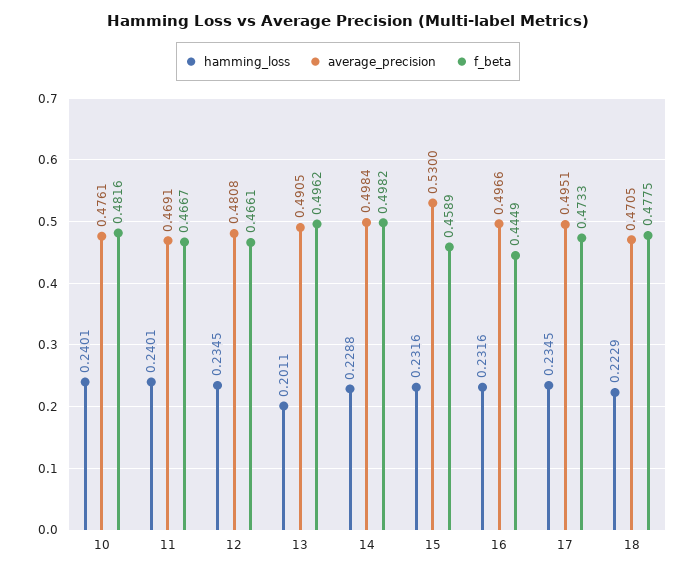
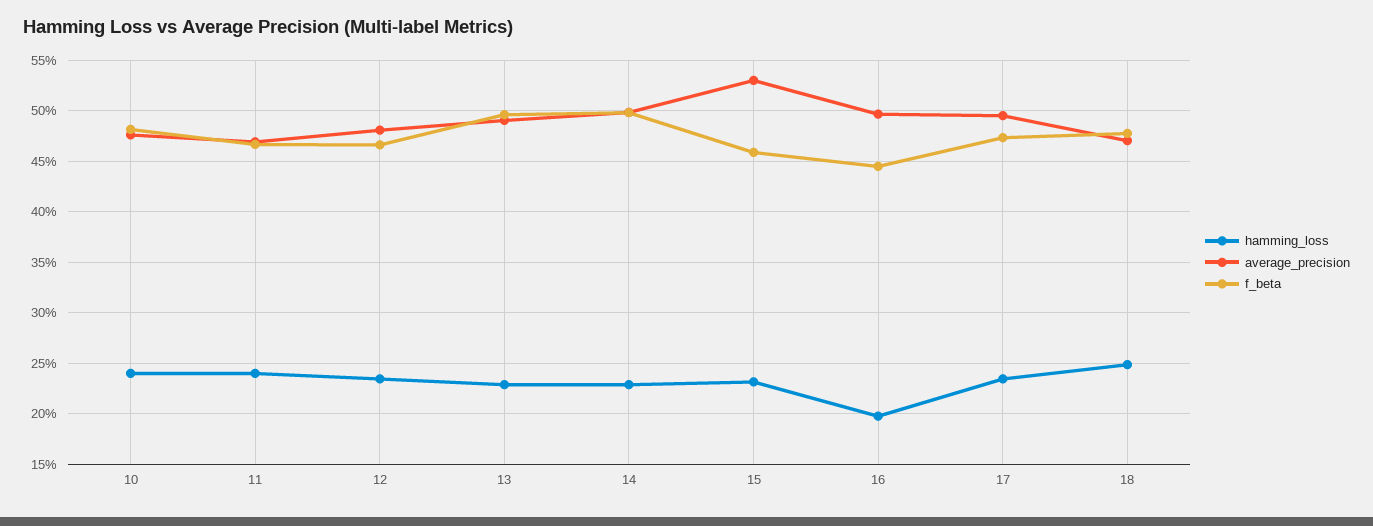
hamming_loss, 13: 0.2011 -> 0.23
hamming_loss, 16: 0.2316 -> 0.2
hamming_loss, 18: 0.2229 -> 0.25

